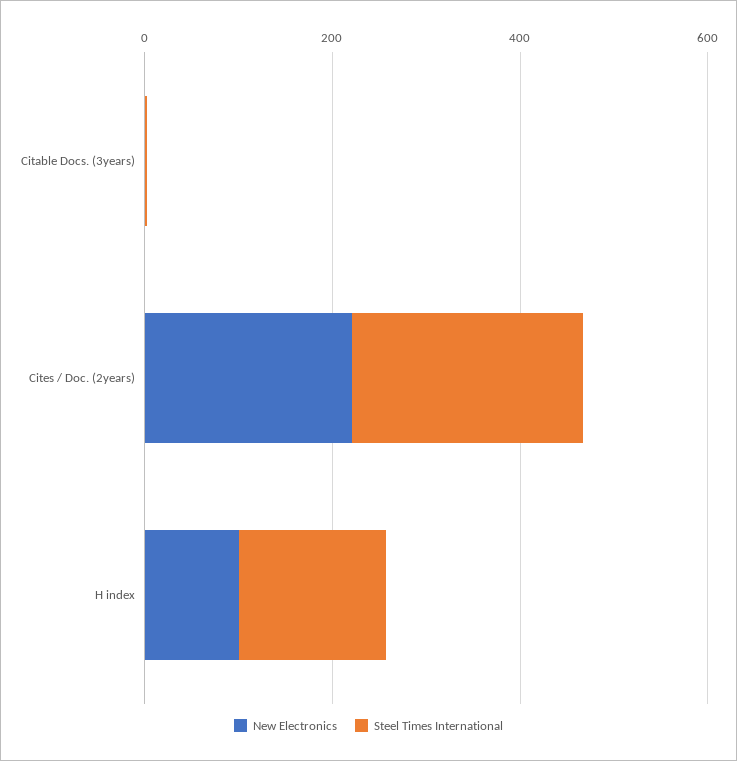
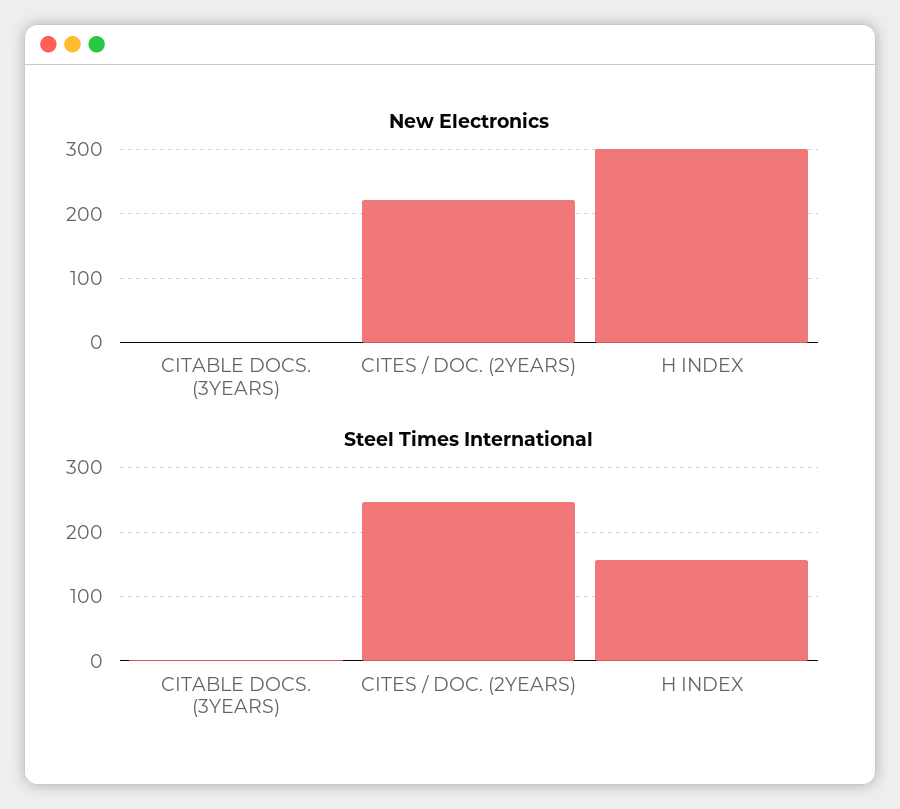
New Electronics, H index: 100 -> 300

